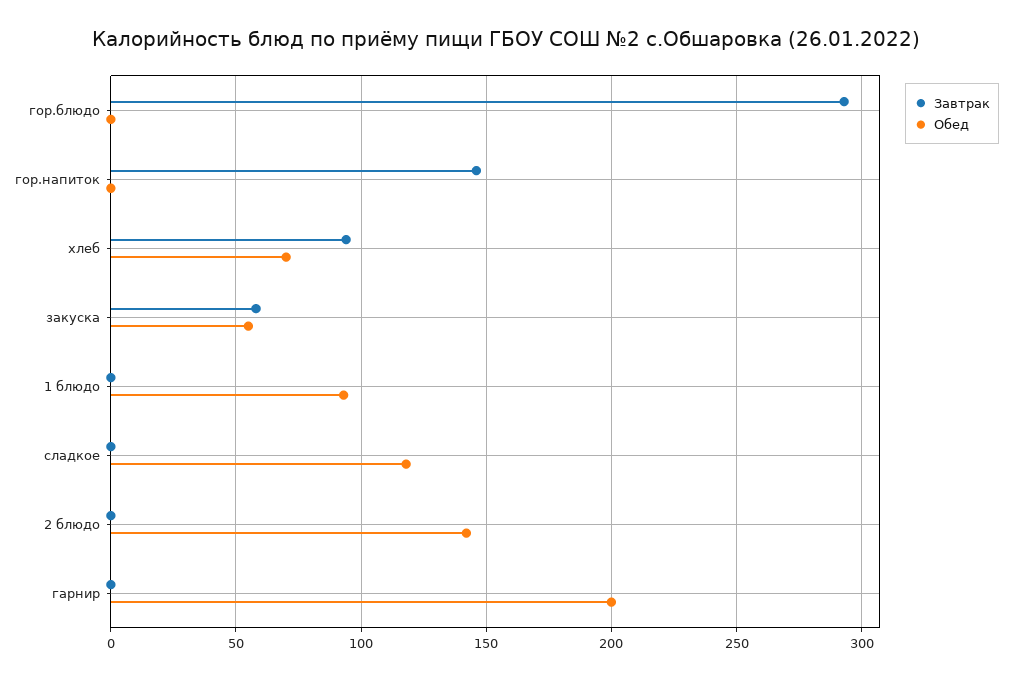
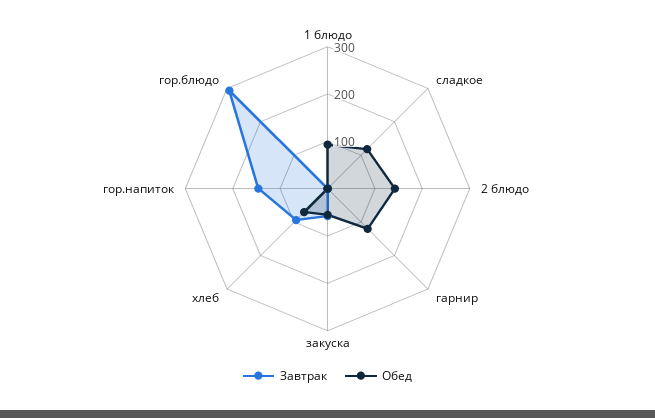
Обед, гарнир: 200 -> 120

